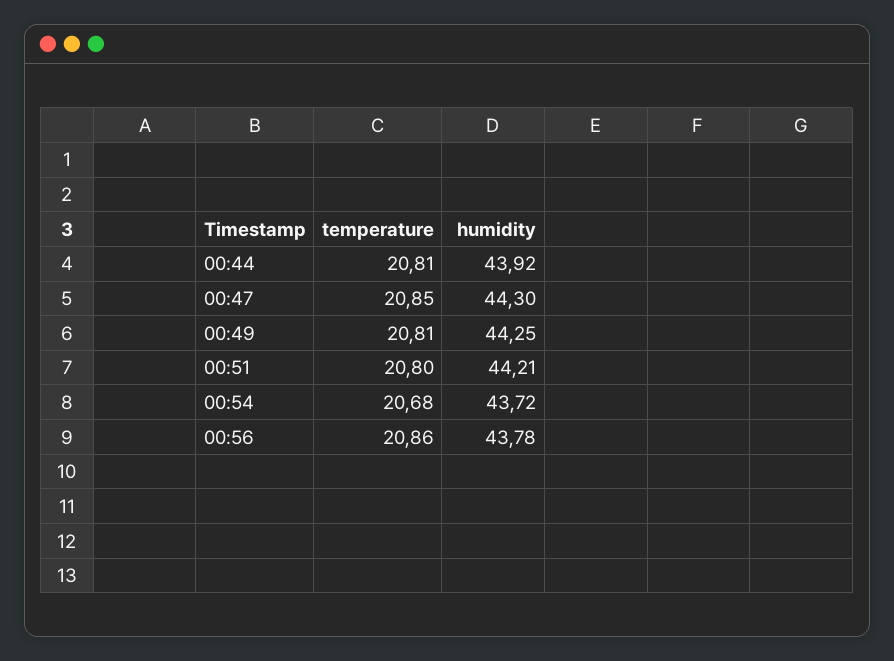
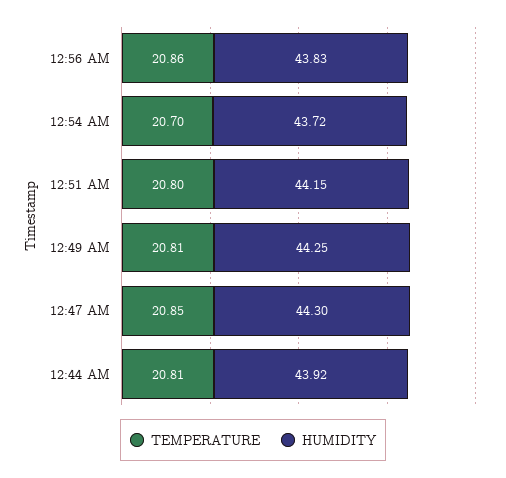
humidity, 00:51: 44.21 -> 44.15
temperature, 00:54: 20.68 -> 20.7
humidity, 00:56: 43.78 -> 43.83

